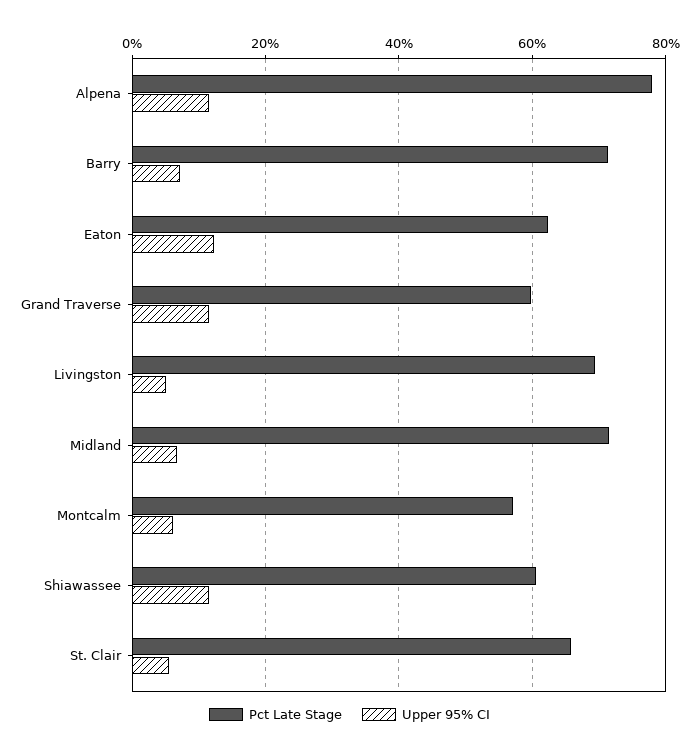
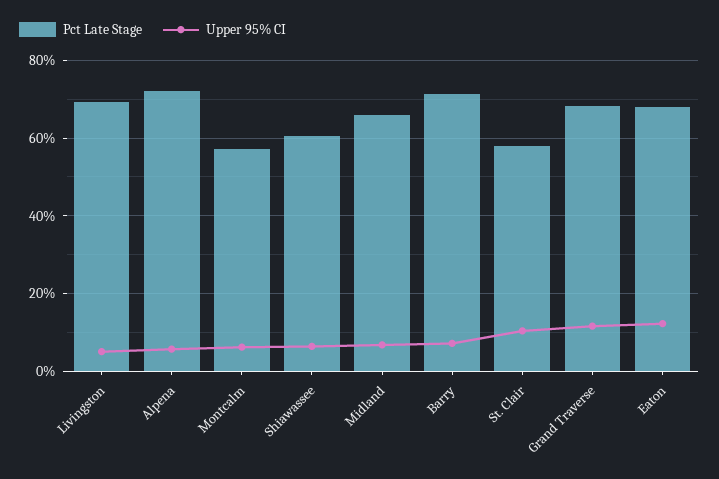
Pct Late Stage, Alpena: 78 -> 72
Upper 95% CI, Alpena: 12 -> 6
Pct Late Stage, Eaton: 62 -> 68
Pct Late Stage, Grand Traverse: 60 -> 68
Pct Late Stage, Midland: 72 -> 66
Upper 95% CI, Shiawassee: 12 -> 6
Pct Late Stage, St. Clair: 66 -> 58
Upper 95% CI, St. Clair: 6 -> 10

